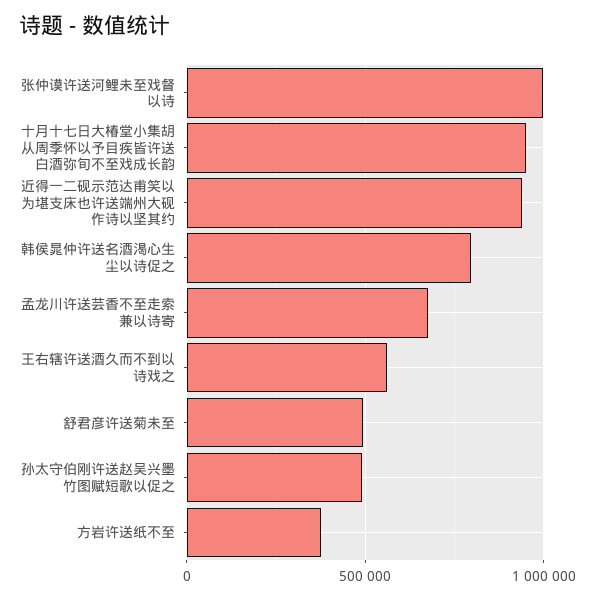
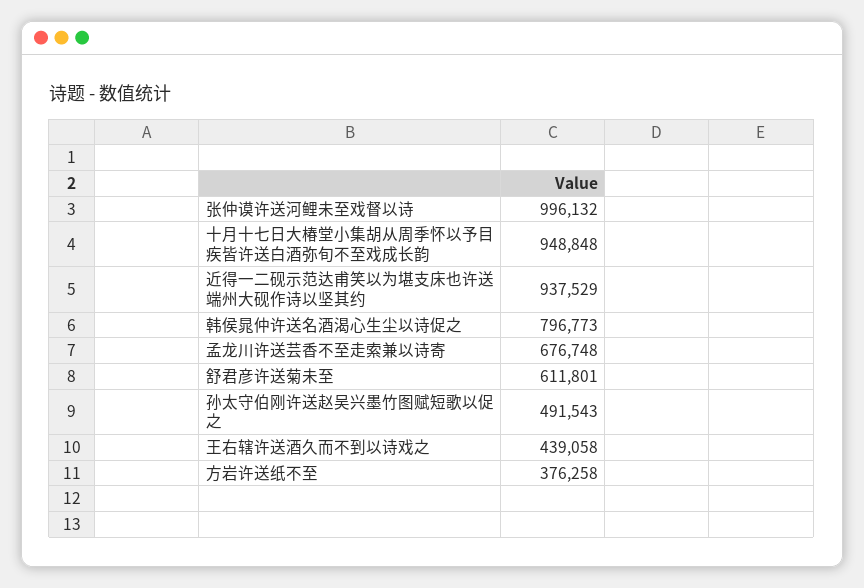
王右辖许送酒久而不到以诗戏之: 550000 -> 439058
舒君彦许送菊未至: 500000 -> 611801

